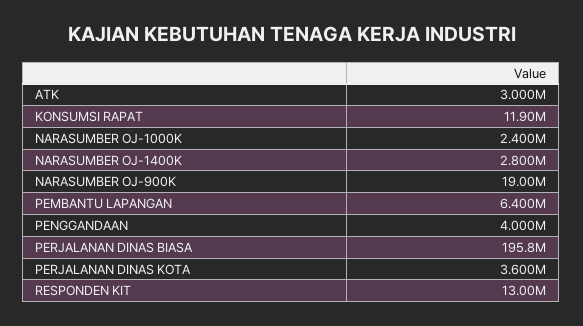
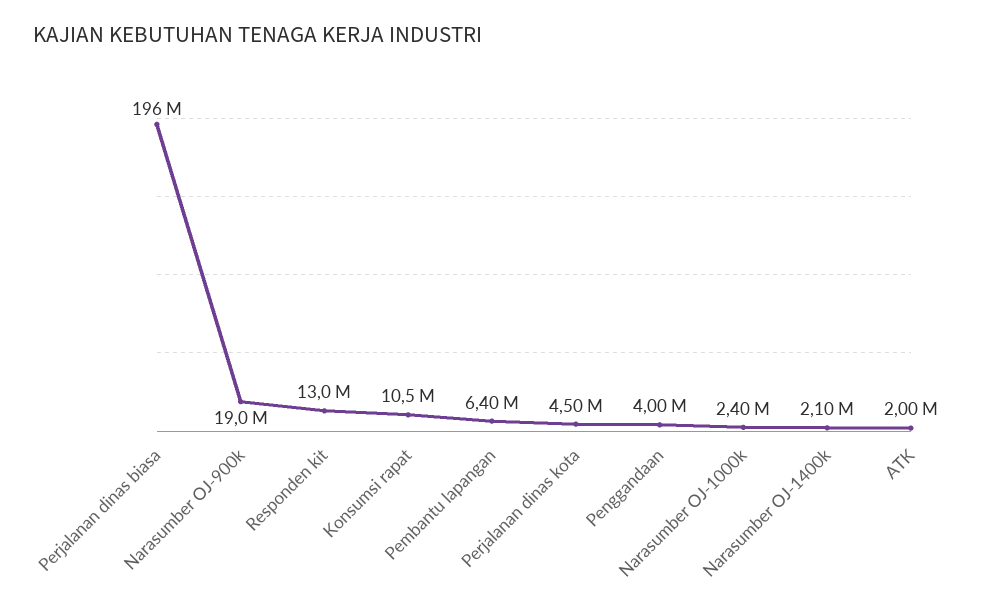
ATK: 3000000 -> 2000000
KONSUMSI RAPAT: 11900000 -> 10500000
NARASUMBER OJ-1400K: 2800000 -> 2100000
PERJALANAN DINAS KOTA: 3600000 -> 4500000

